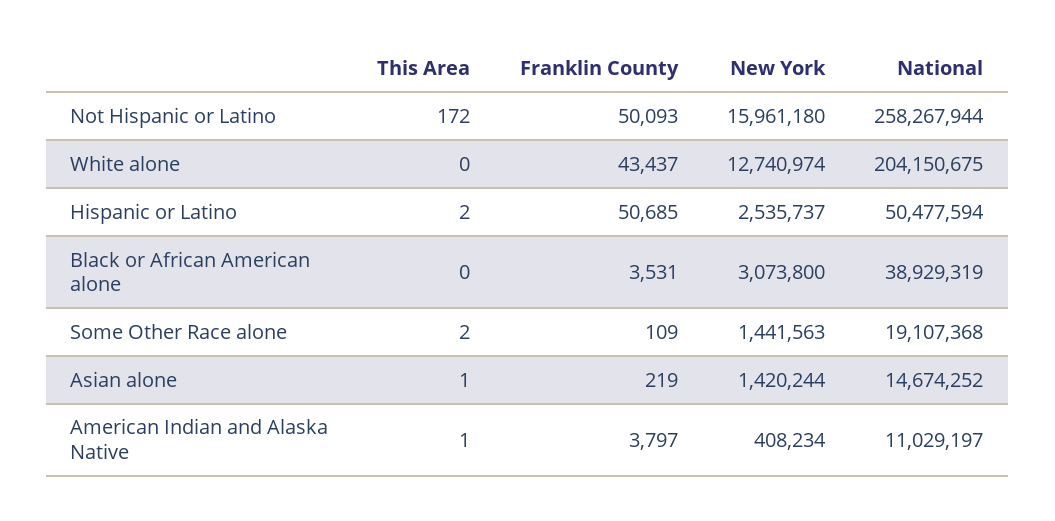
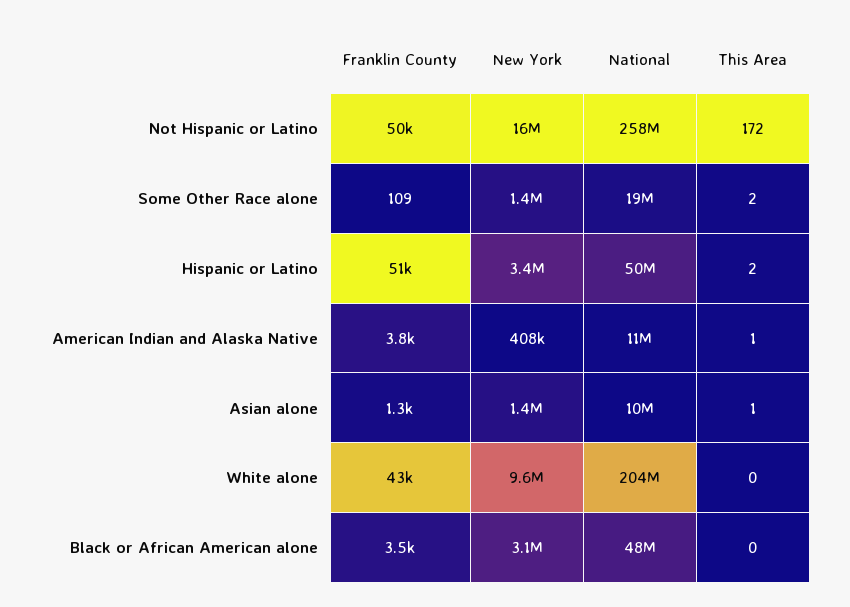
New York, White alone: 12740974 -> 9600000
New York, Hispanic or Latino: 2535737 -> 3400000
National, Black or African American alone: 38929319 -> 48000000
Franklin County, Asian alone: 219 -> 1300
National, Asian alone: 14674252 -> 10000000

